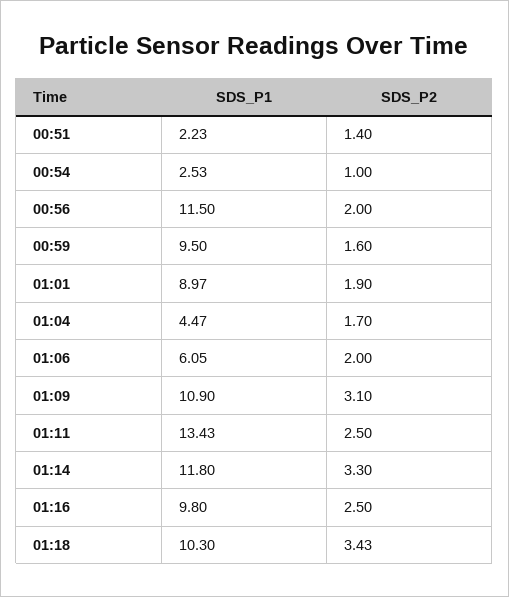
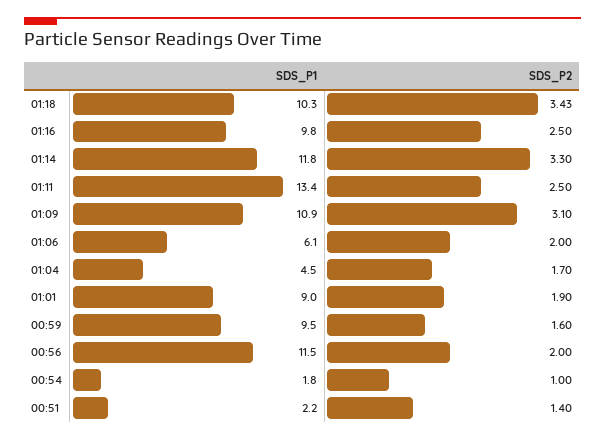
SDS_P1, 00:54: 2.53 -> 1.8

